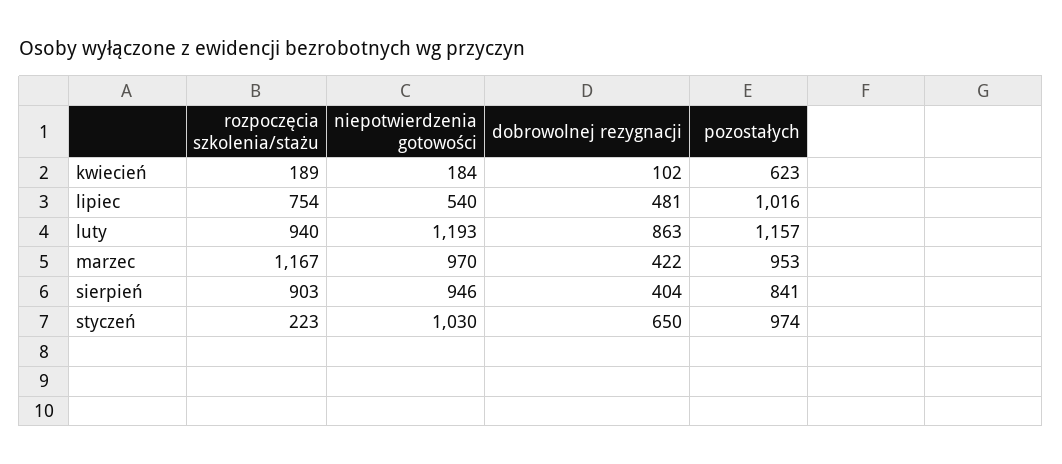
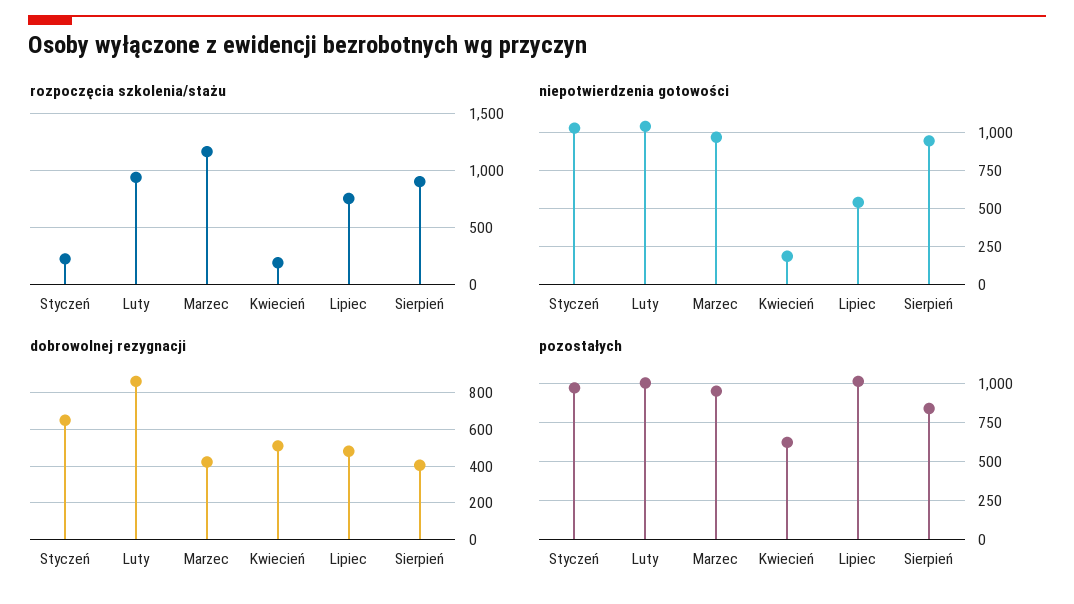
dobrowolnej rezygnacji, kwiecień: 102 -> 500
niepotwierdzenia gotowości, luty: 1193 -> 1050
pozostałych, luty: 1157 -> 1000

